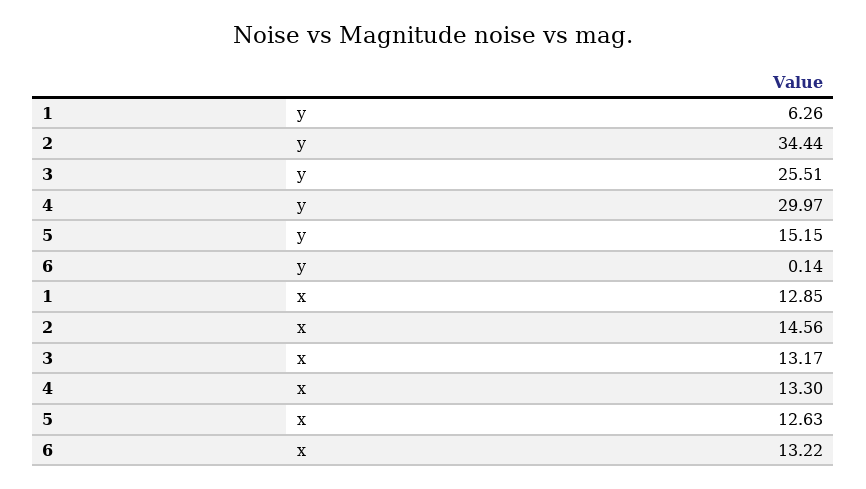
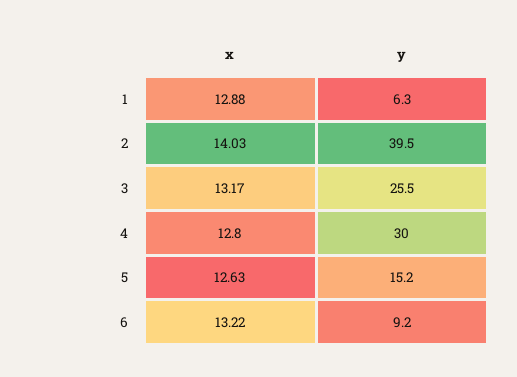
2, y: 34.44 -> 39.5
6, y: 0.14 -> 9.2
1, x: 12.85 -> 12.88
2, x: 14.56 -> 14.03
4, x: 13.3 -> 12.8

